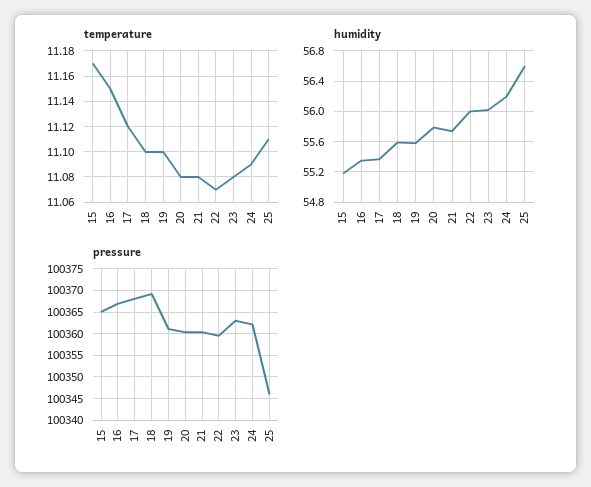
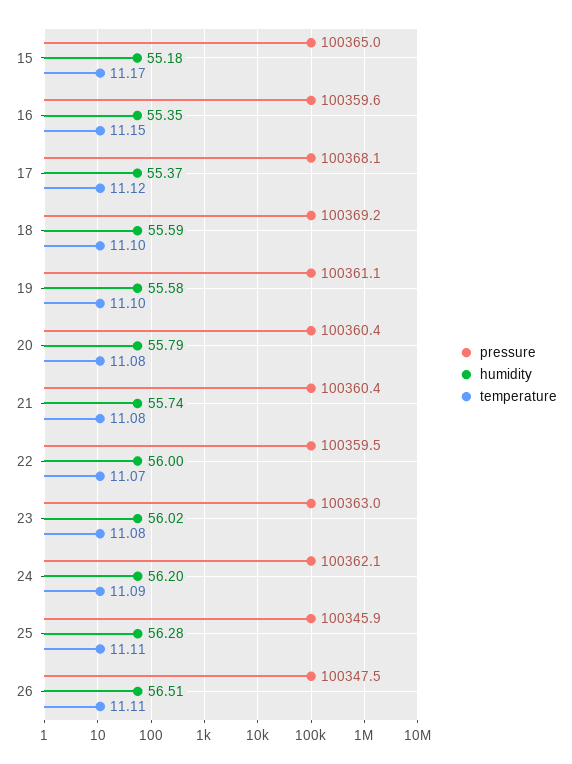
humidity, 25: 56.6 -> 56.28
pressure, 16: 100367.5 -> 100359.6
pressure, 26: none -> 100347.5
humidity, 26: none -> 56.51
temperature, 26: none -> 11.11

